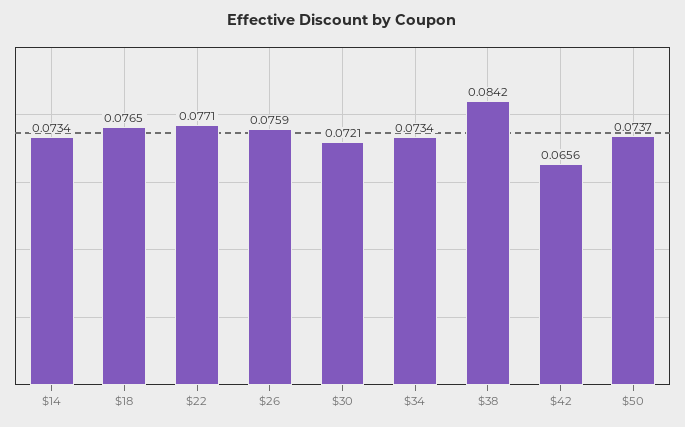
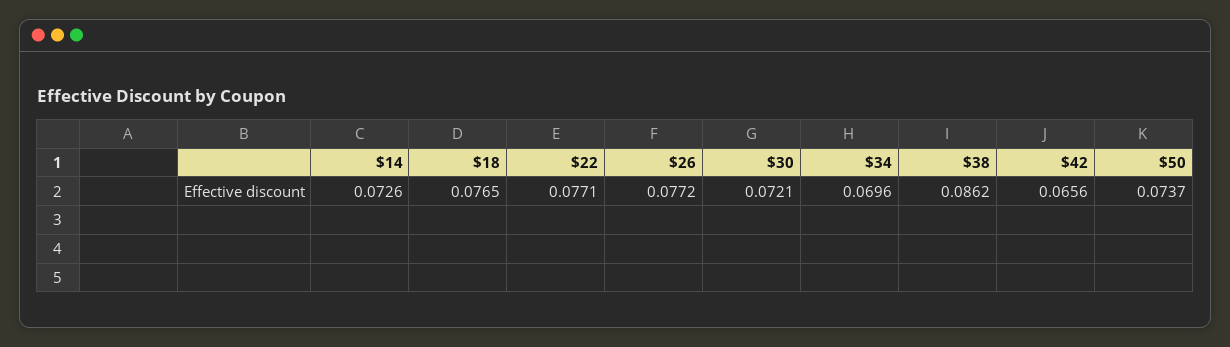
$14: 0.0734 -> 0.0726
$26: 0.0759 -> 0.0772
$34: 0.0734 -> 0.0696
$38: 0.0842 -> 0.0862

